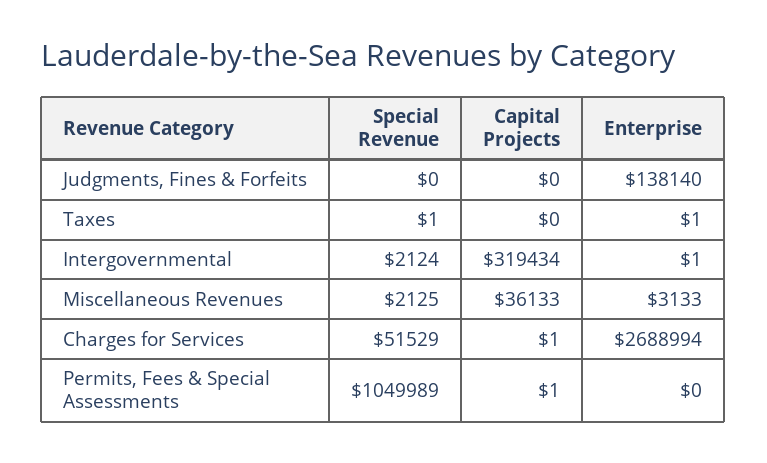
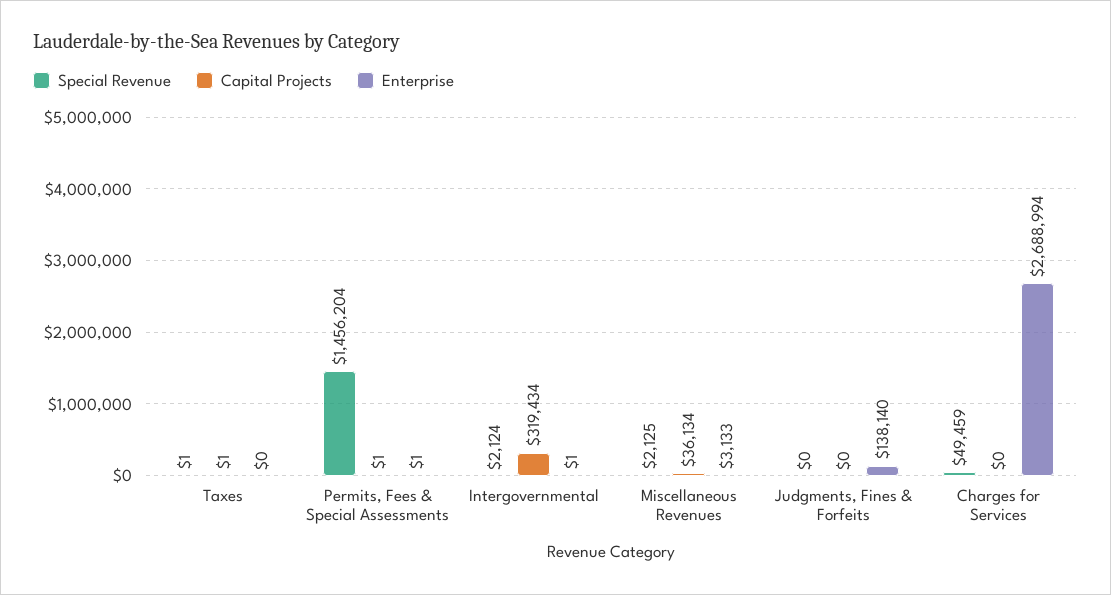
Capital Projects, Taxes: 0 -> 1
Enterprise, Taxes: 1 -> 0
Capital Projects, Miscellaneous Revenues: 36133 -> 36134
Special Revenue, Charges for Services: 51529 -> 49459
Capital Projects, Charges for Services: 1 -> 0
Special Revenue, Permits, Fees & Special Assessments: 1049989 -> 1456204
Enterprise, Permits, Fees & Special Assessments: 0 -> 1

